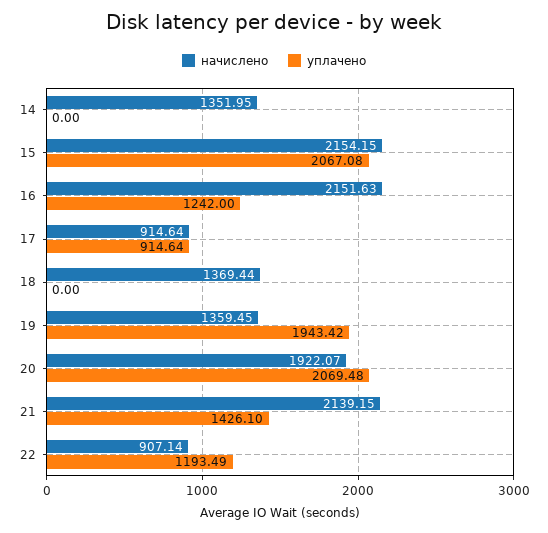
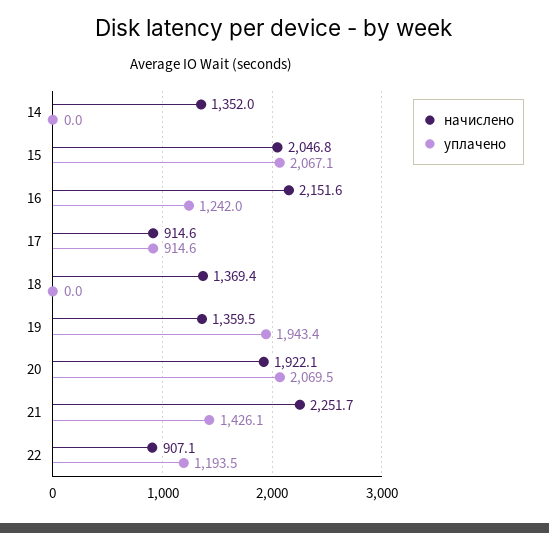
начислено, 15: 2154.15 -> 2046.8
начислено, 21: 2139.15 -> 2251.7

